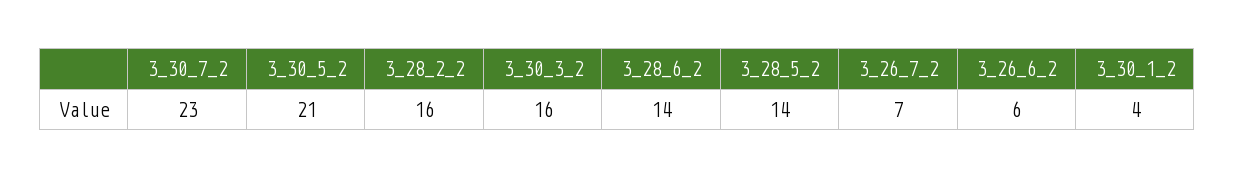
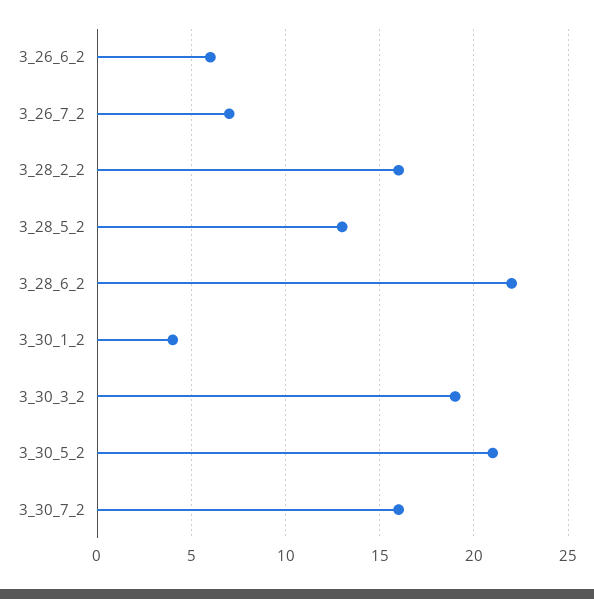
3_30_7_2: 23 -> 16
3_30_3_2: 16 -> 19
3_28_6_2: 14 -> 22
3_28_5_2: 14 -> 13

